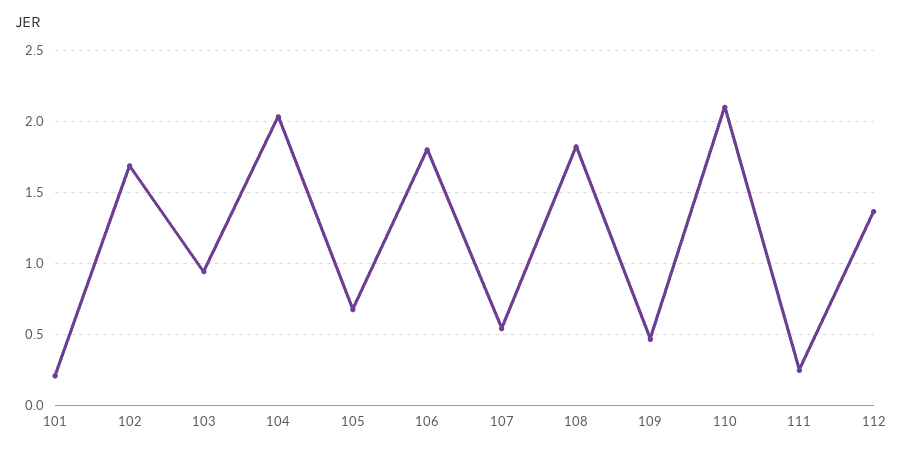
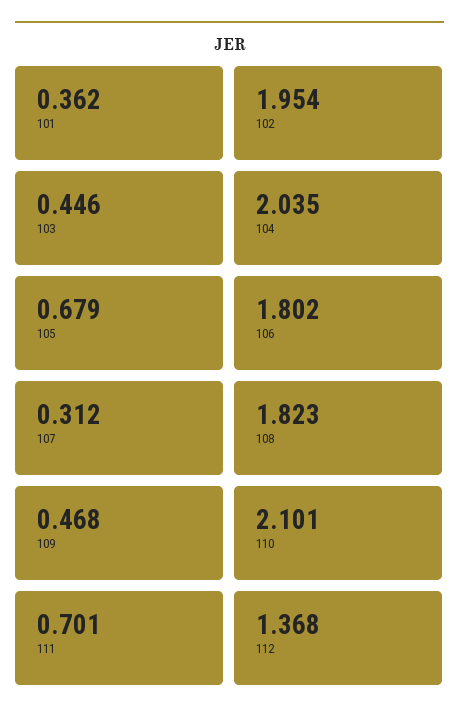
101: 0.2 -> 0.362
102: 1.7 -> 1.954
103: 0.95 -> 0.446
107: 0.55 -> 0.312
111: 0.25 -> 0.701

